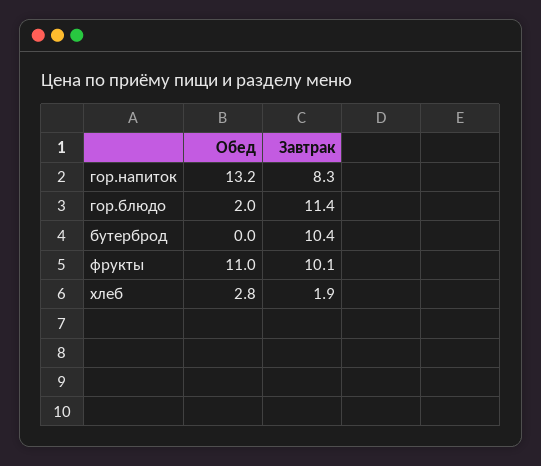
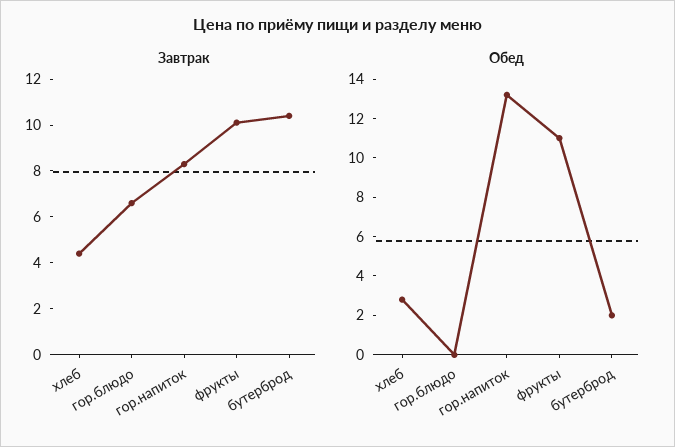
Обед, гор.блюдо: 2 -> 0
Завтрак, гор.блюдо: 11.4 -> 6.5
Обед, бутерброд: 0 -> 2
Завтрак, хлеб: 1.9 -> 4.5

